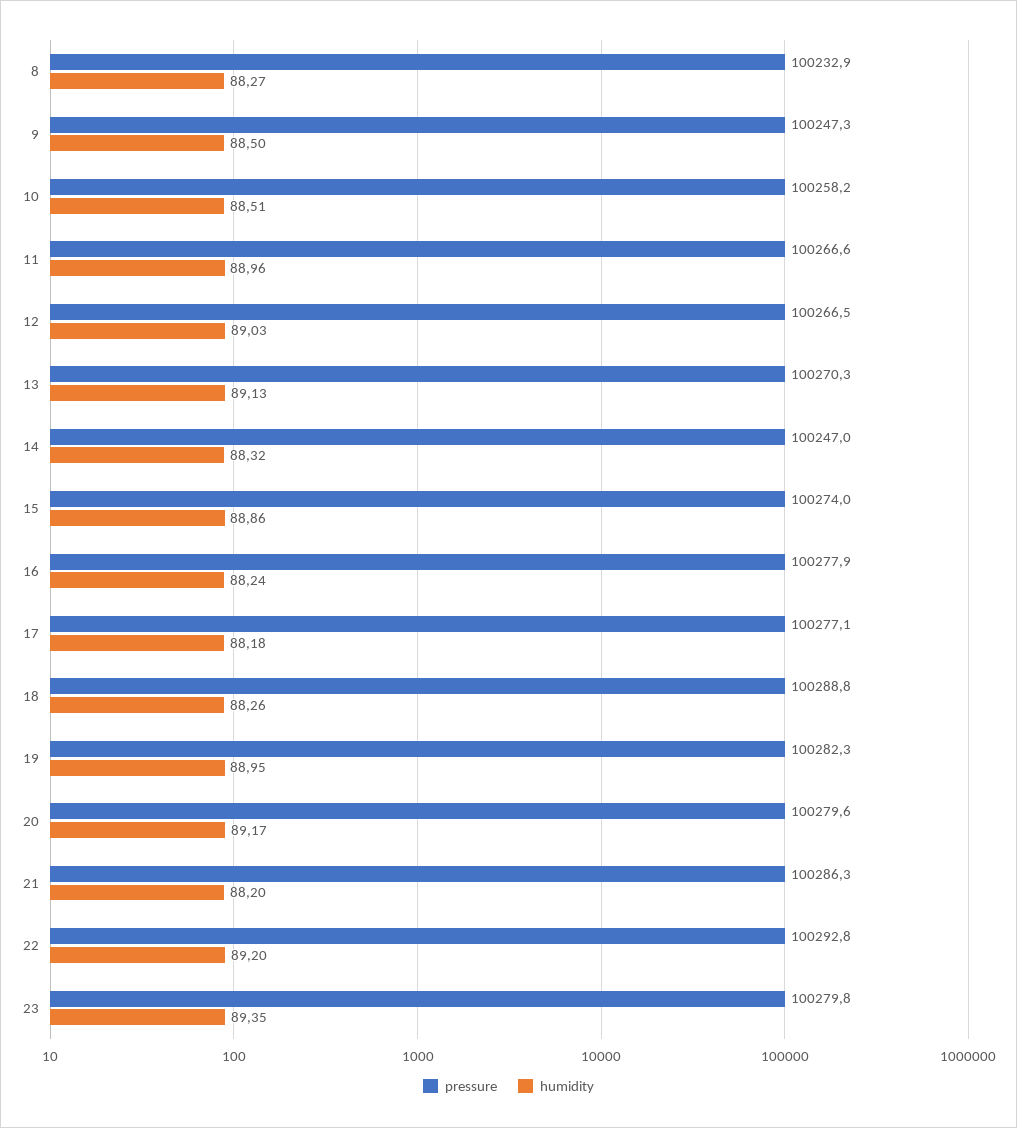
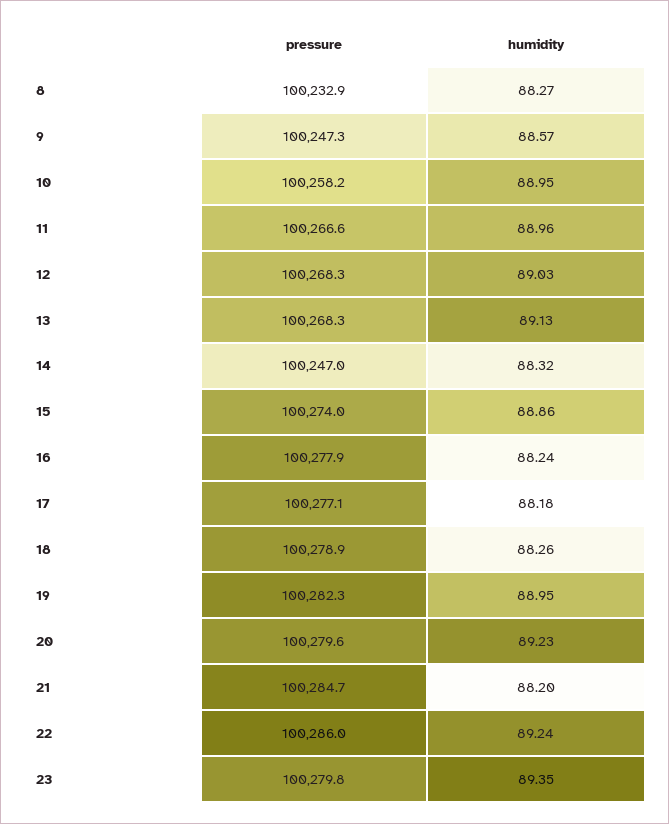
humidity, 9: 88.5 -> 88.57
humidity, 10: 88.51 -> 88.95
pressure, 12: 100266.5 -> 100268.3
pressure, 13: 100270.3 -> 100268.3
pressure, 18: 100288.8 -> 100278.9
humidity, 20: 89.17 -> 89.23
pressure, 21: 100286.3 -> 100284.7
pressure, 22: 100292.8 -> 100286
humidity, 22: 89.2 -> 89.24

